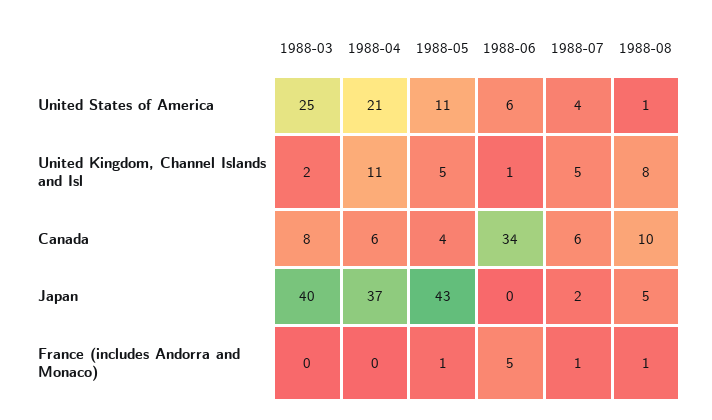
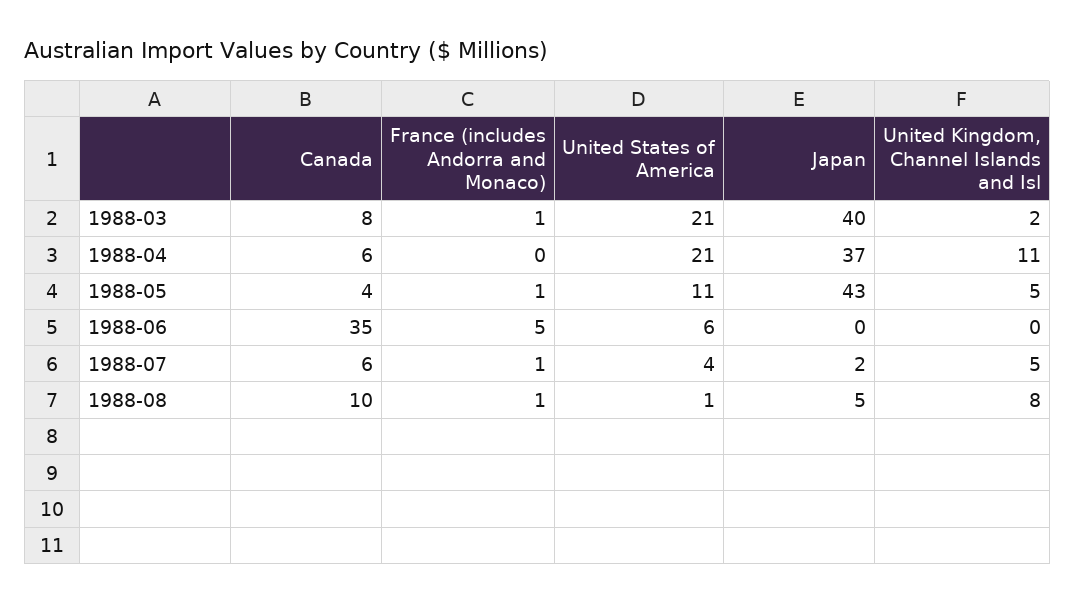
1988-03, United States of America: 25 -> 21
1988-06, United Kingdom, Channel Islands and Isl: 1 -> 0
1988-06, Canada: 34 -> 35
1988-03, France (includes Andorra and Monaco): 0 -> 1

